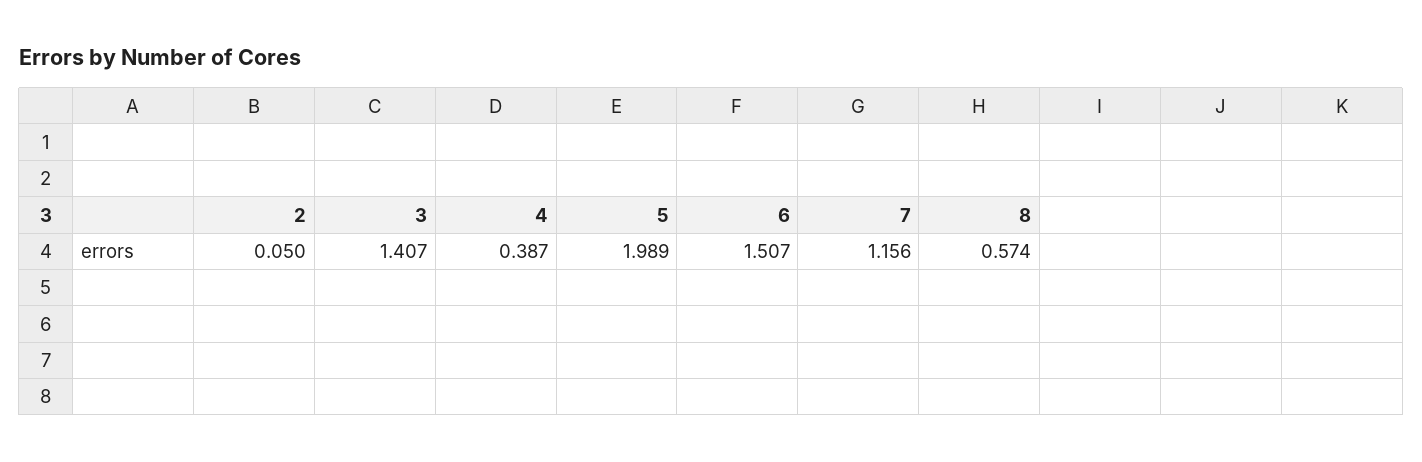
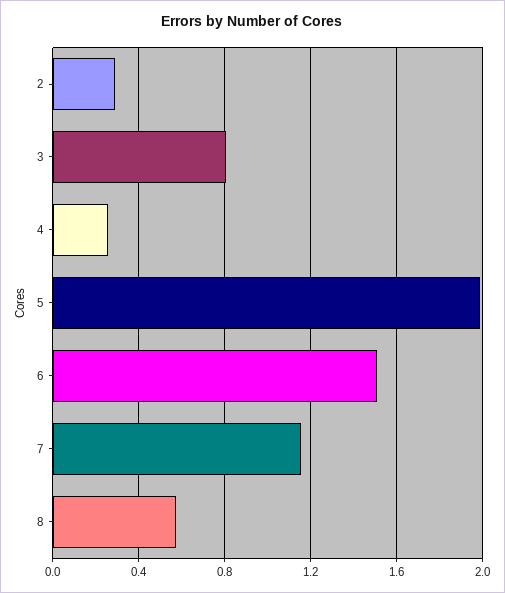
2: 0.05 -> 0.3
3: 1.407 -> 0.8
4: 0.387 -> 0.25

